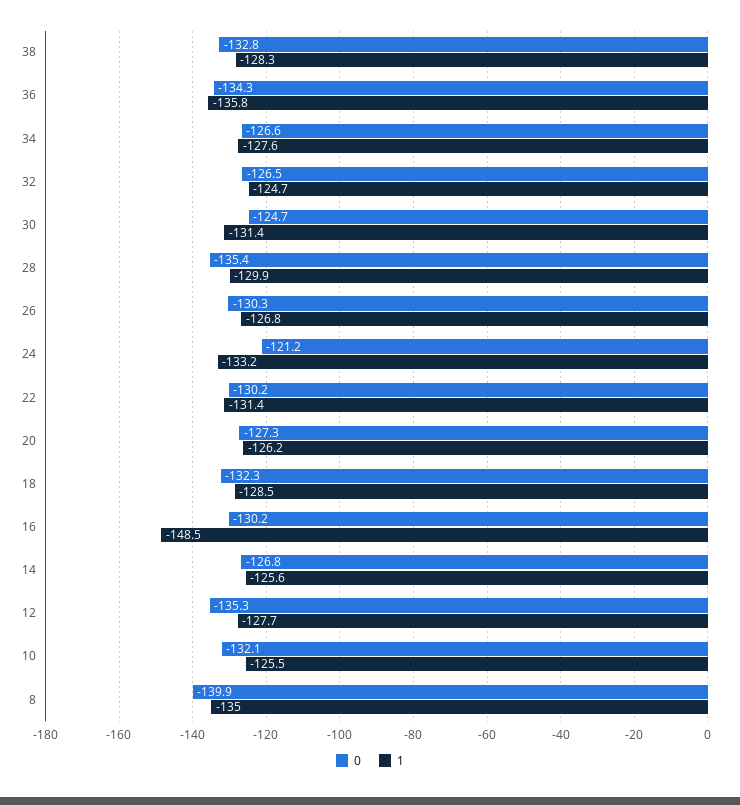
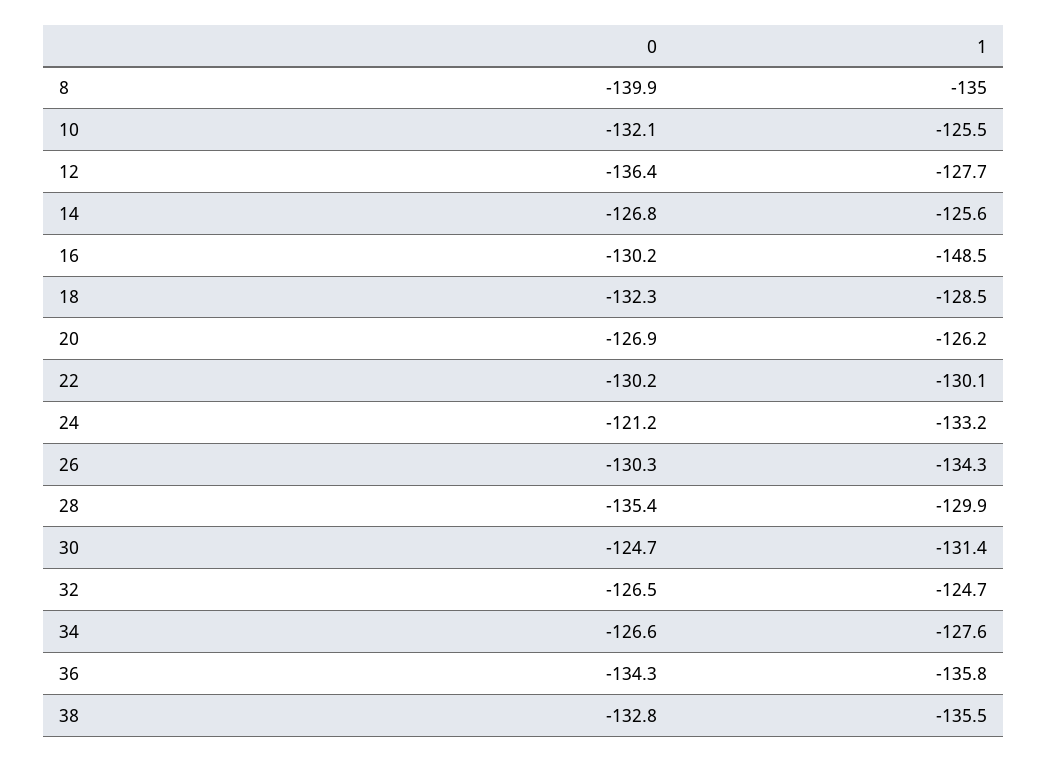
1, 38: -128.3 -> -135.5
1, 26: -126.8 -> -134.3
1, 22: -131.4 -> -130.1
0, 20: -127.3 -> -126.9
0, 12: -135.3 -> -136.4

